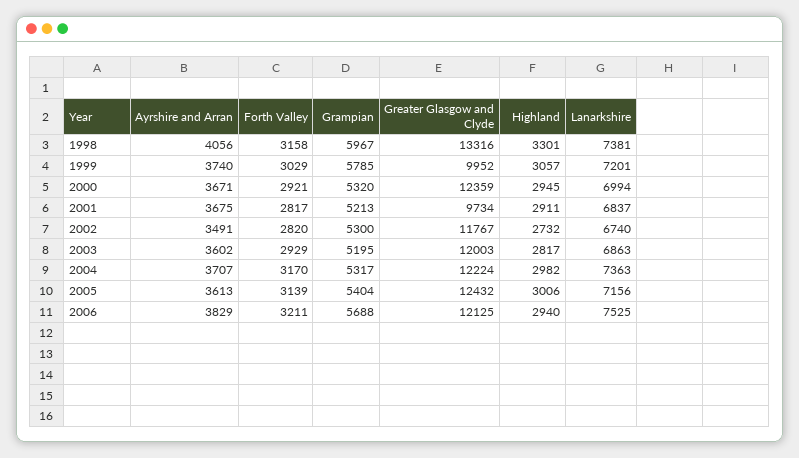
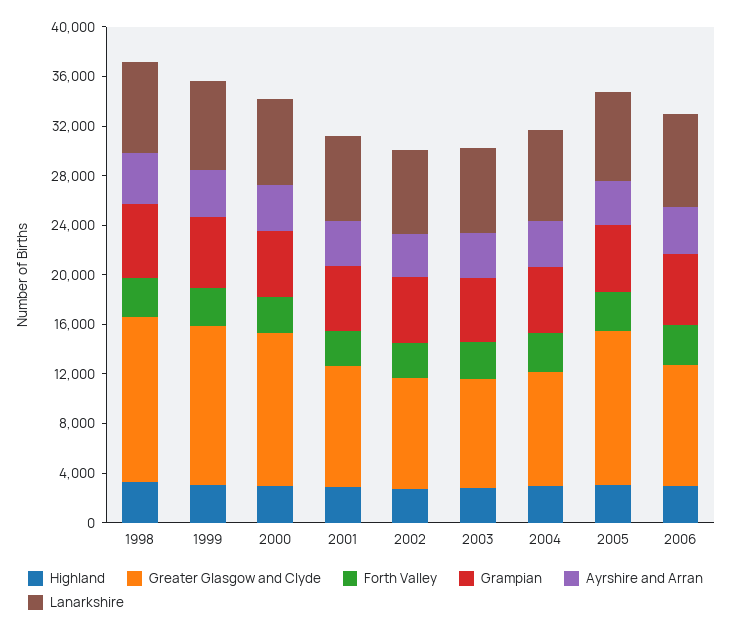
Greater Glasgow and Clyde, 1999: 9952 -> 13000
Greater Glasgow and Clyde, 2002: 11767 -> 9000
Greater Glasgow and Clyde, 2003: 12003 -> 9000
Greater Glasgow and Clyde, 2004: 12224 -> 9000
Greater Glasgow and Clyde, 2006: 12125 -> 10000

